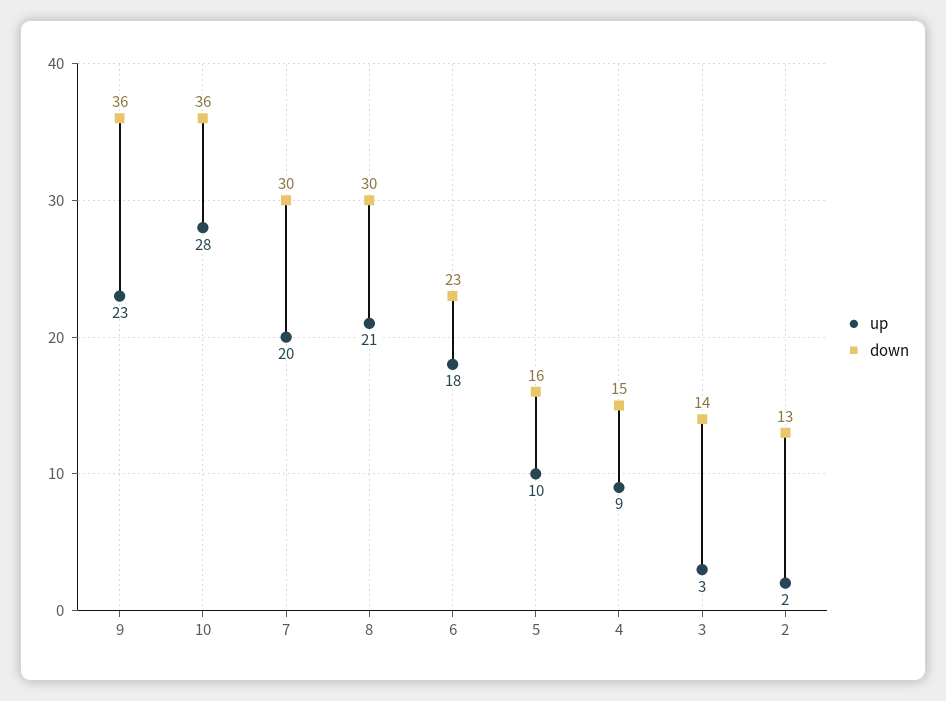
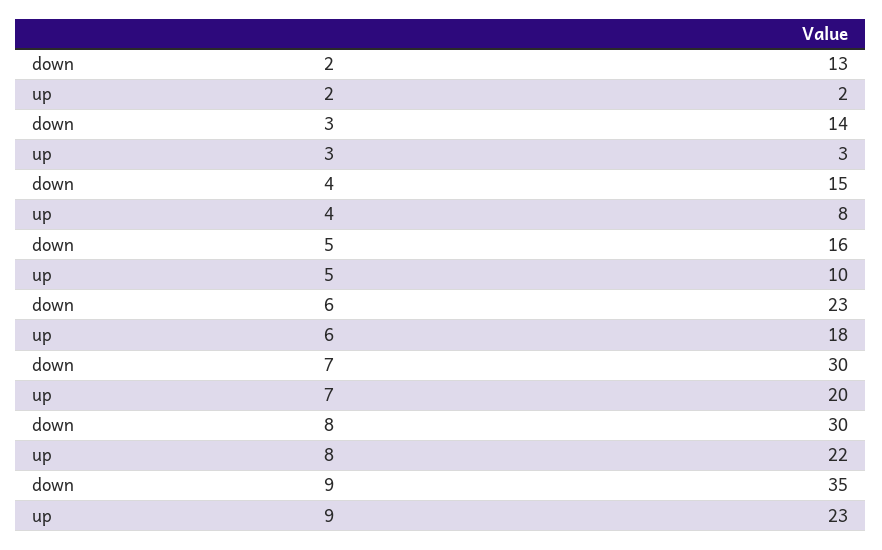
down, 9: 36 -> 35
up, 10: 28 -> none
down, 10: 36 -> none
up, 8: 21 -> 22
up, 4: 9 -> 8

